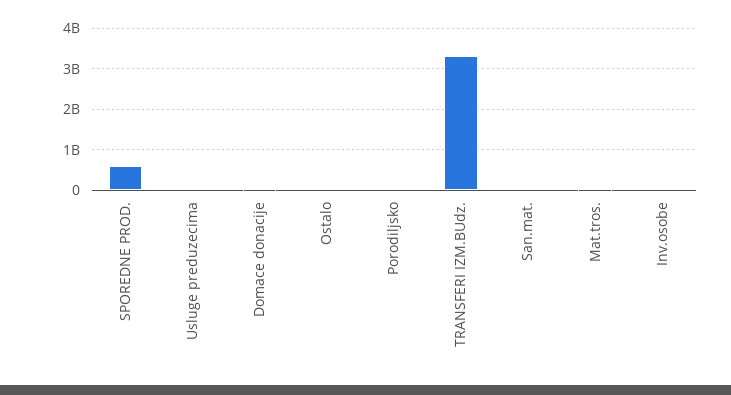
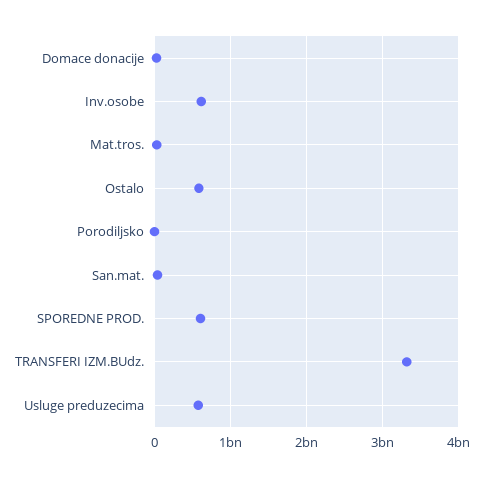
Usluge preduzecima: 0 -> 600000000
Ostalo: 0 -> 600000000
Inv.osobe: 0 -> 600000000

